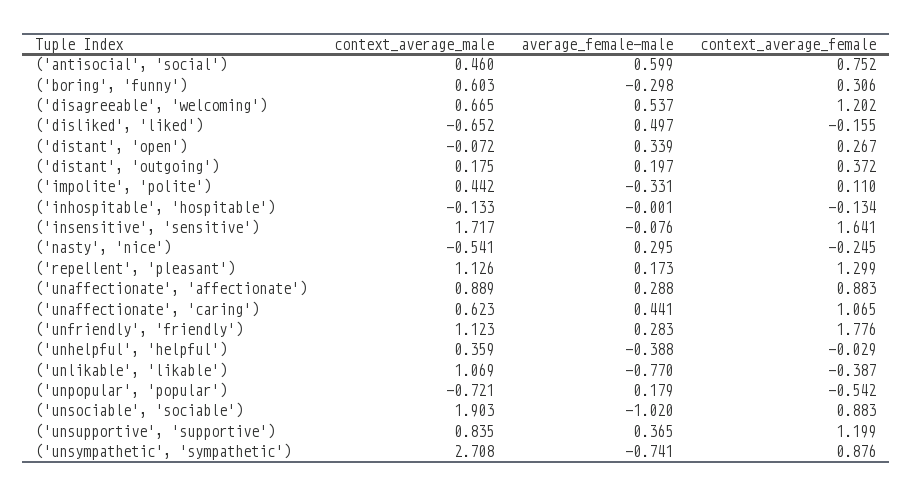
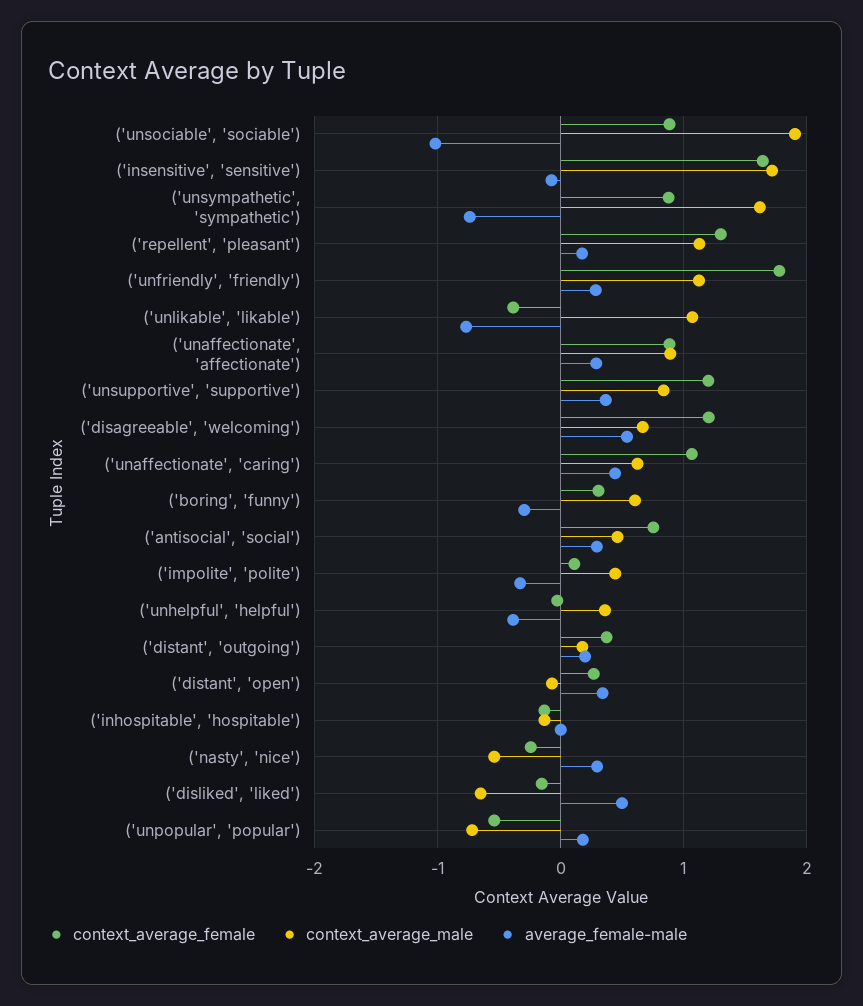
average_female-male, ('antisocial', 'social'): 0.599 -> 0.3
context_average_male, ('unsympathetic', 'sympathetic'): 2.708 -> 1.6

